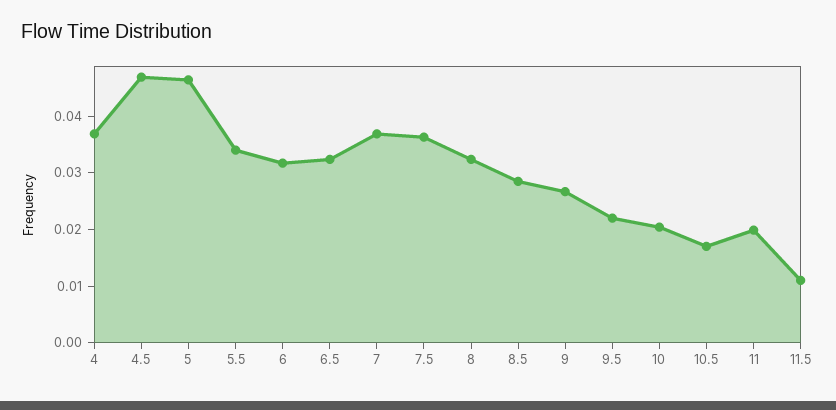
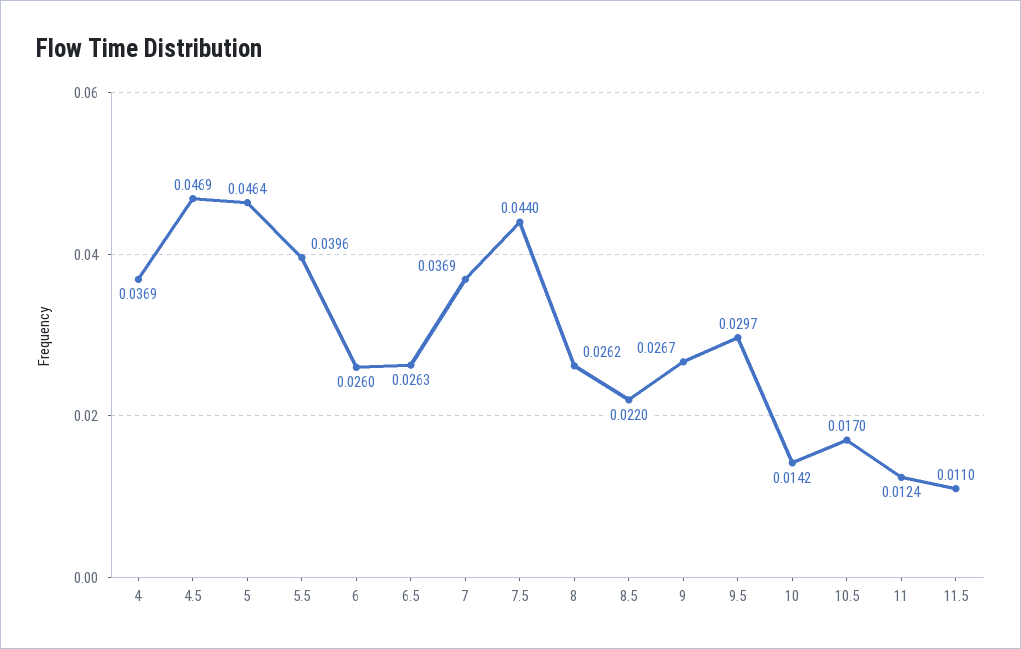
5.5: 0.034 -> 0.0396
6: 0.032 -> 0.026
6.5: 0.032 -> 0.0263
7.5: 0.036 -> 0.044
8: 0.032 -> 0.0262
8.5: 0.028 -> 0.022
9.5: 0.022 -> 0.0297
10: 0.02 -> 0.0142
11: 0.02 -> 0.0124

